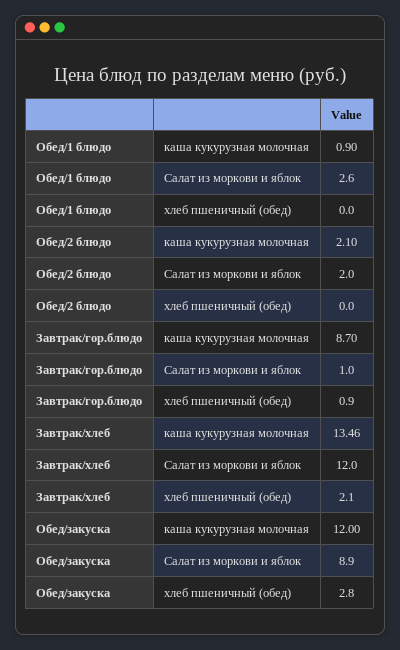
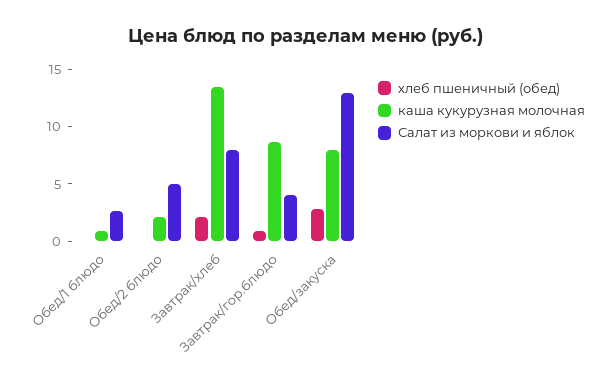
Салат из моркови и яблок, Обед/2 блюдо: 2 -> 5
Салат из моркови и яблок, Завтрак/гор.блюдо: 1 -> 4
Салат из моркови и яблок, Завтрак/хлеб: 12 -> 8
каша кукурузная молочная, Обед/закуска: 12 -> 8
Салат из моркови и яблок, Обед/закуска: 8.9 -> 13

